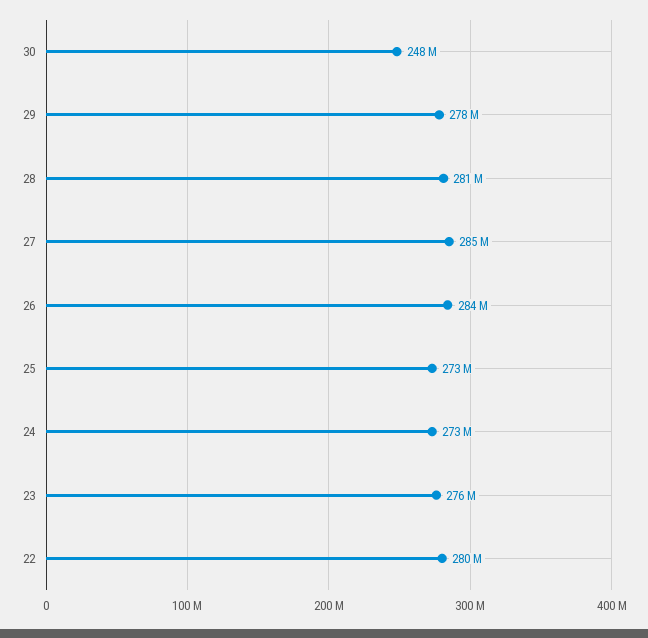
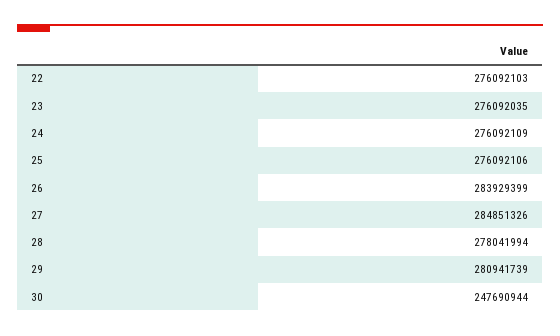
29: 278000000 -> 280941739
28: 281000000 -> 278041994
25: 273000000 -> 276092106
24: 273000000 -> 276092109
22: 280000000 -> 276092103

